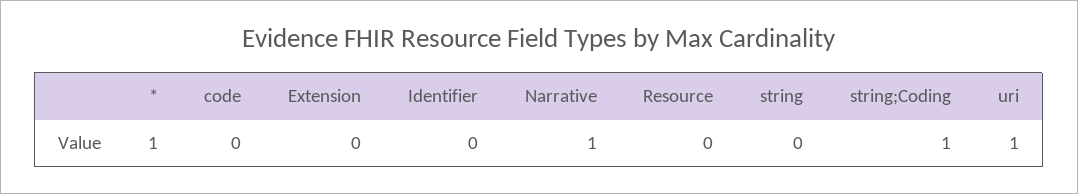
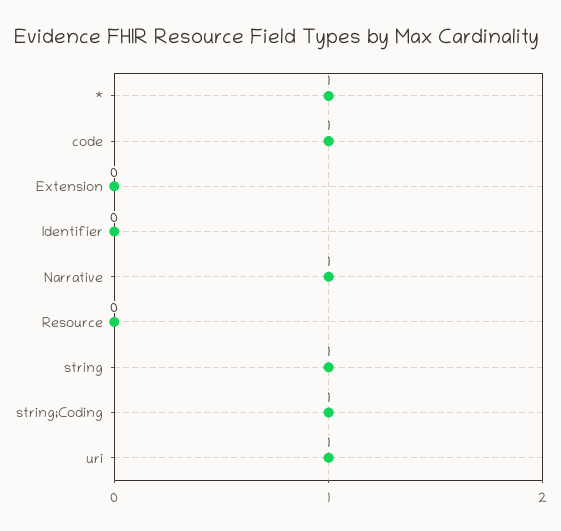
code: 0 -> 1
string: 0 -> 1

